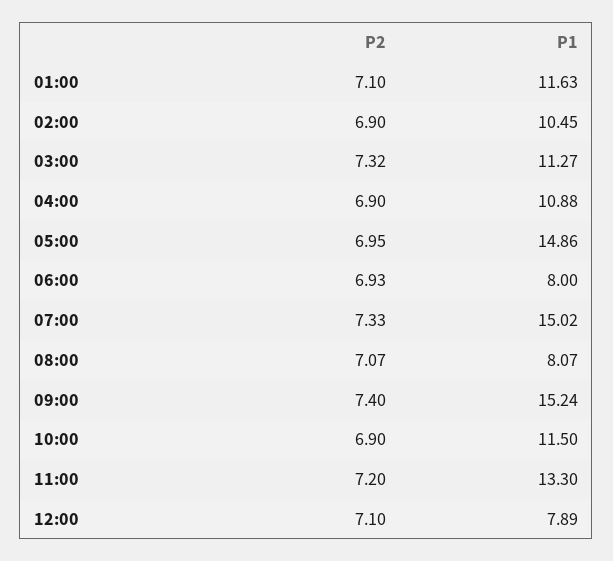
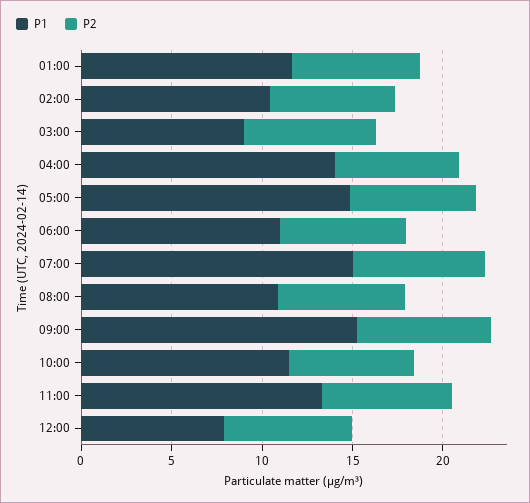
P1, 03:00: 11.27 -> 9
P1, 04:00: 10.88 -> 14
P1, 06:00: 8 -> 11
P1, 08:00: 8.07 -> 11

